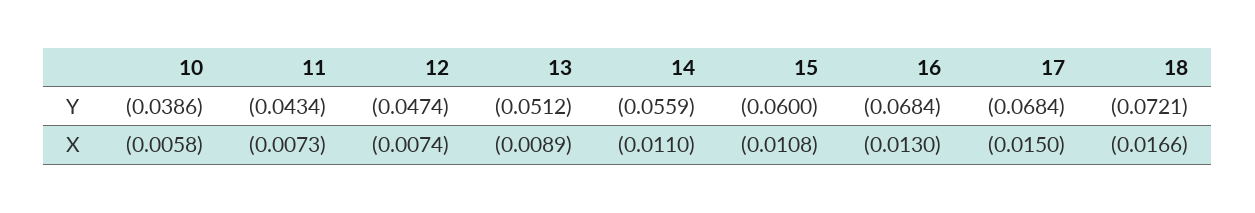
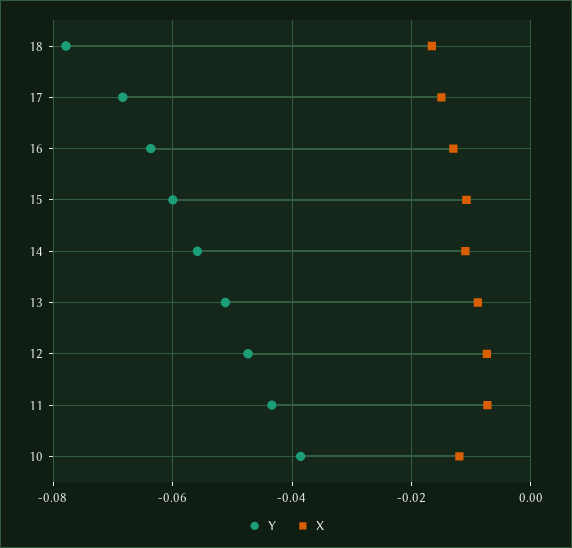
Y, 16: -0.0684 -> -0.064
Y, 18: -0.0721 -> -0.078
X, 10: -0.0058 -> -0.012

